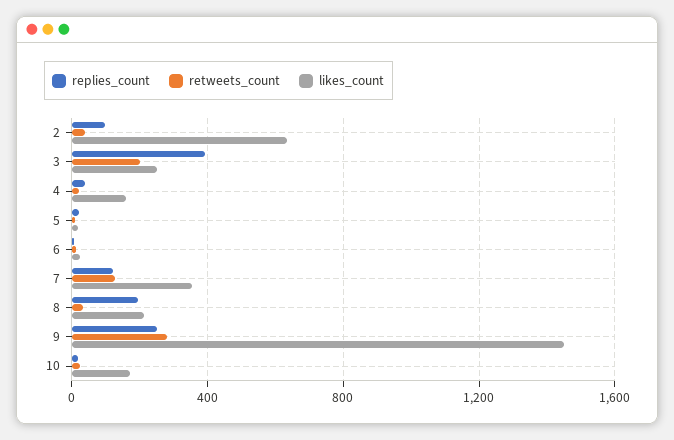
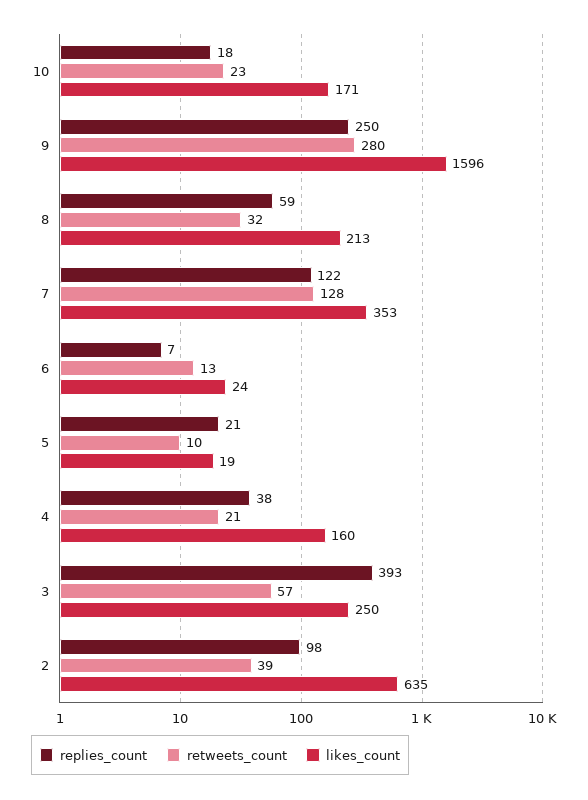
retweets_count, 3: 200 -> 57
replies_count, 8: 200 -> 59
likes_count, 9: 1450 -> 1596

